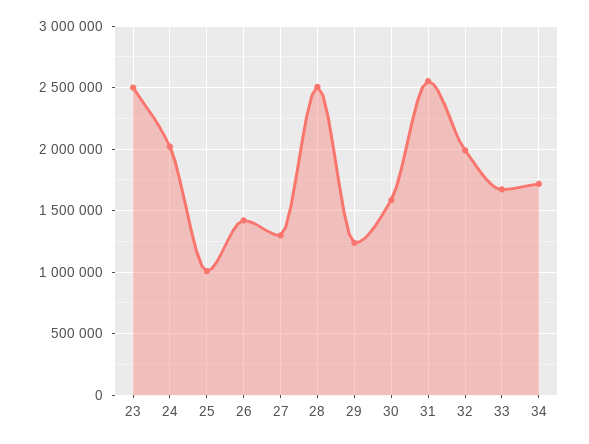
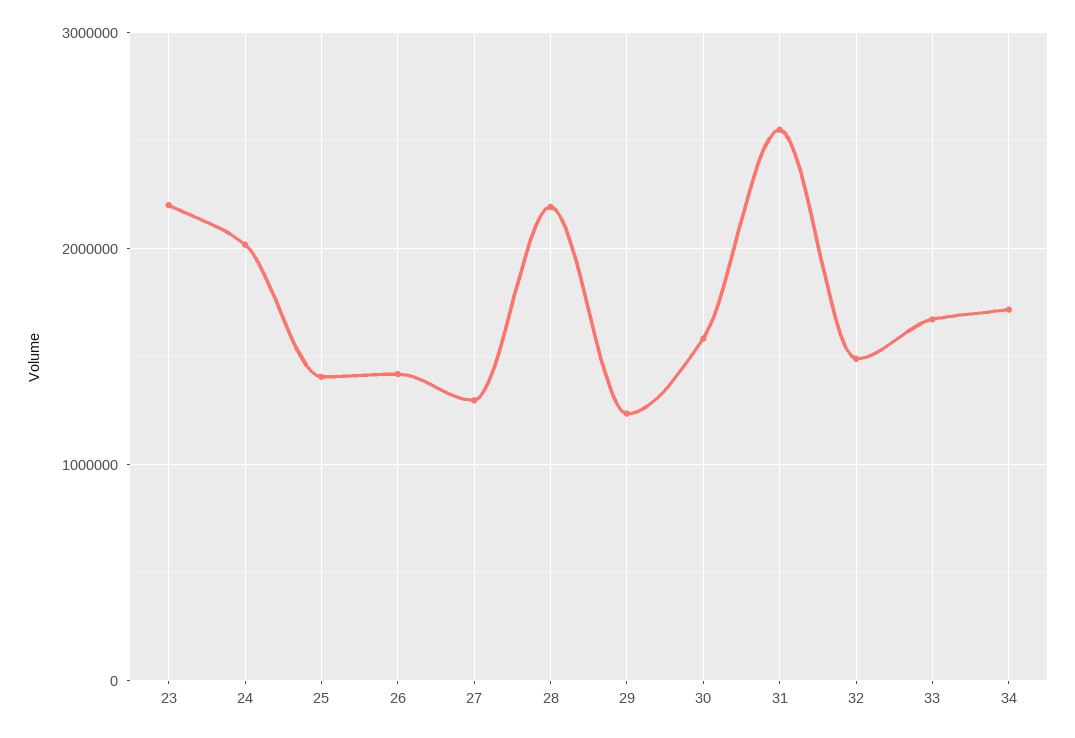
23: 2500000 -> 2200000
25: 1000000 -> 1400000
28: 2500000 -> 2200000
32: 2000000 -> 1500000

